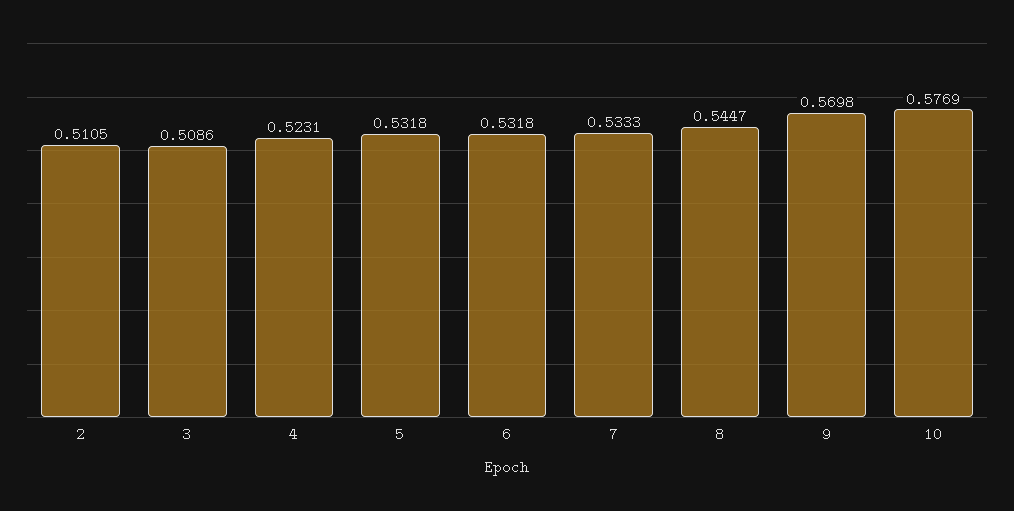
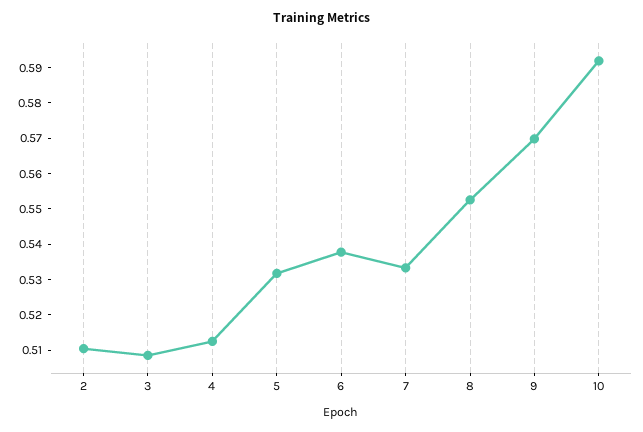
4: 0.5231 -> 0.5125
6: 0.5318 -> 0.5375
8: 0.5447 -> 0.5525
10: 0.5769 -> 0.5925

